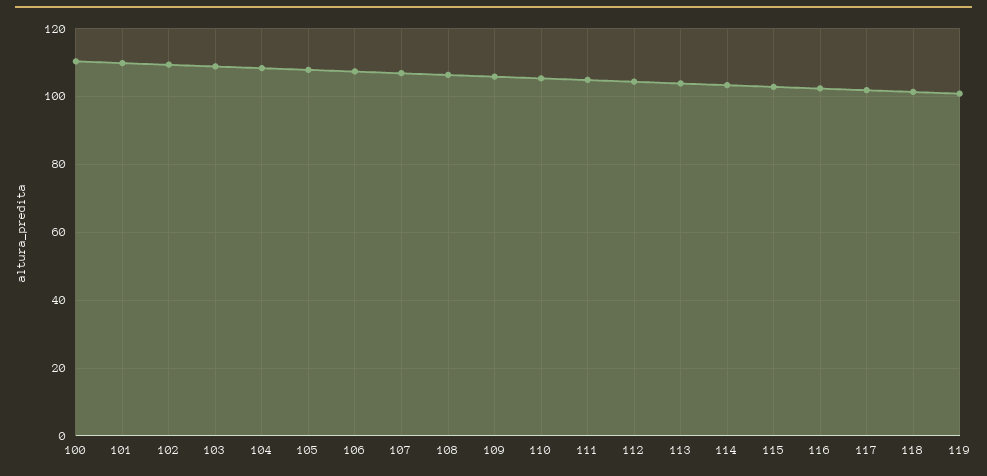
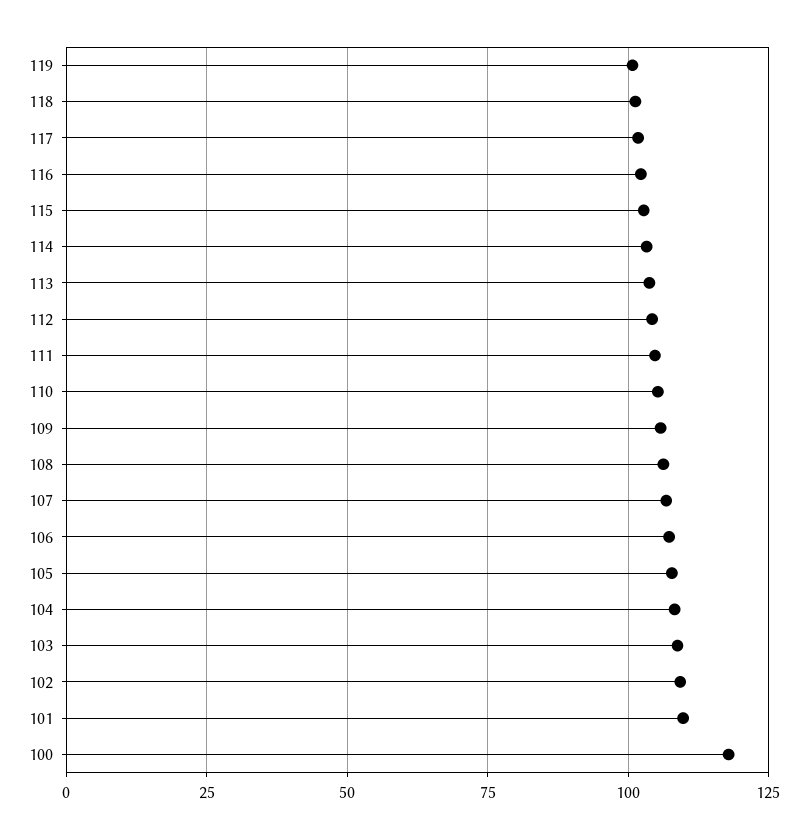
100: 110 -> 117.5

